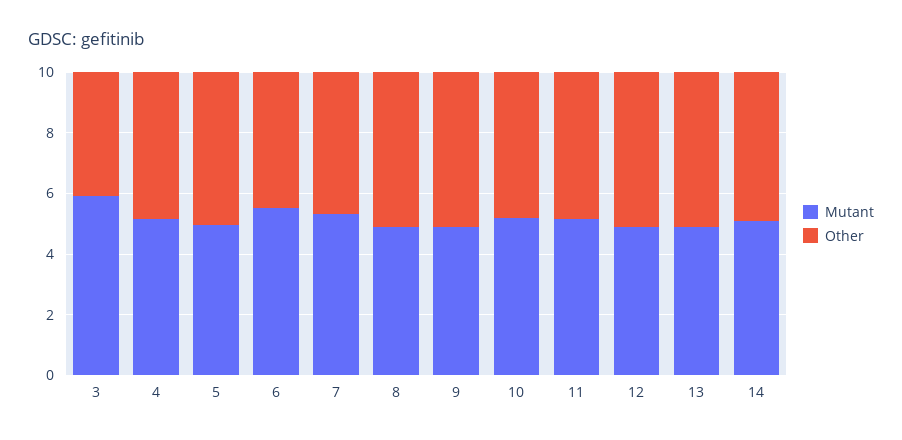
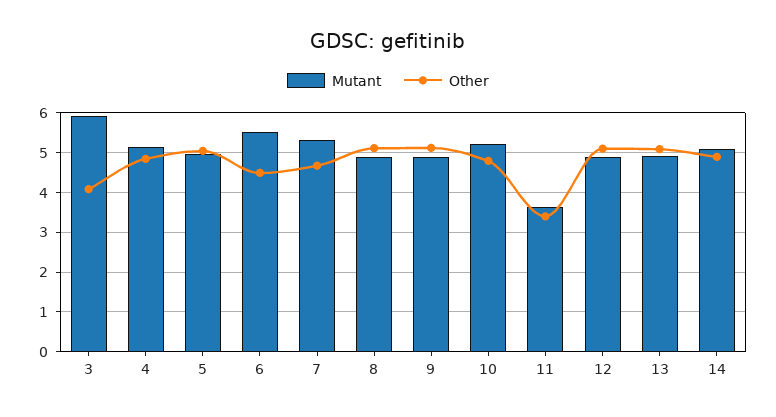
Mutant, 11: 5 -> 3.6
Other, 11: 5 -> 3.4

